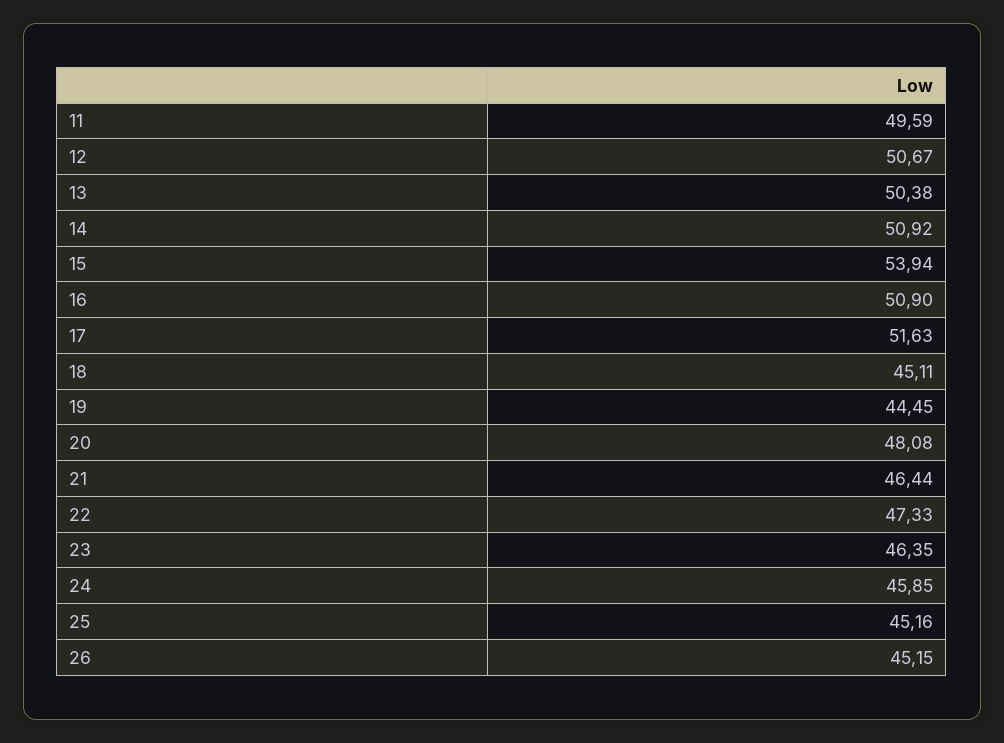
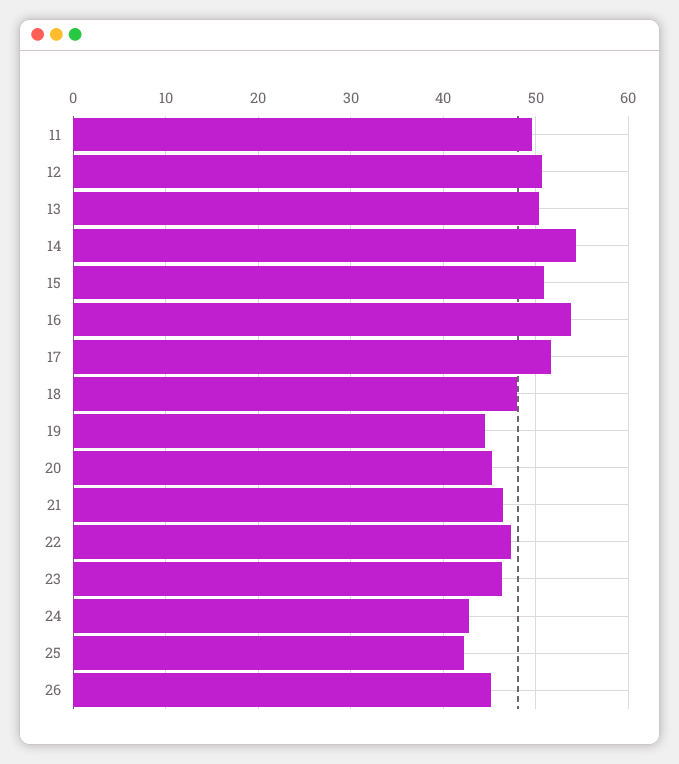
14: 50.92 -> 54
15: 53.94 -> 51
16: 50.9 -> 54
18: 45.11 -> 48
20: 48.08 -> 45
24: 45.85 -> 43
25: 45.16 -> 42

